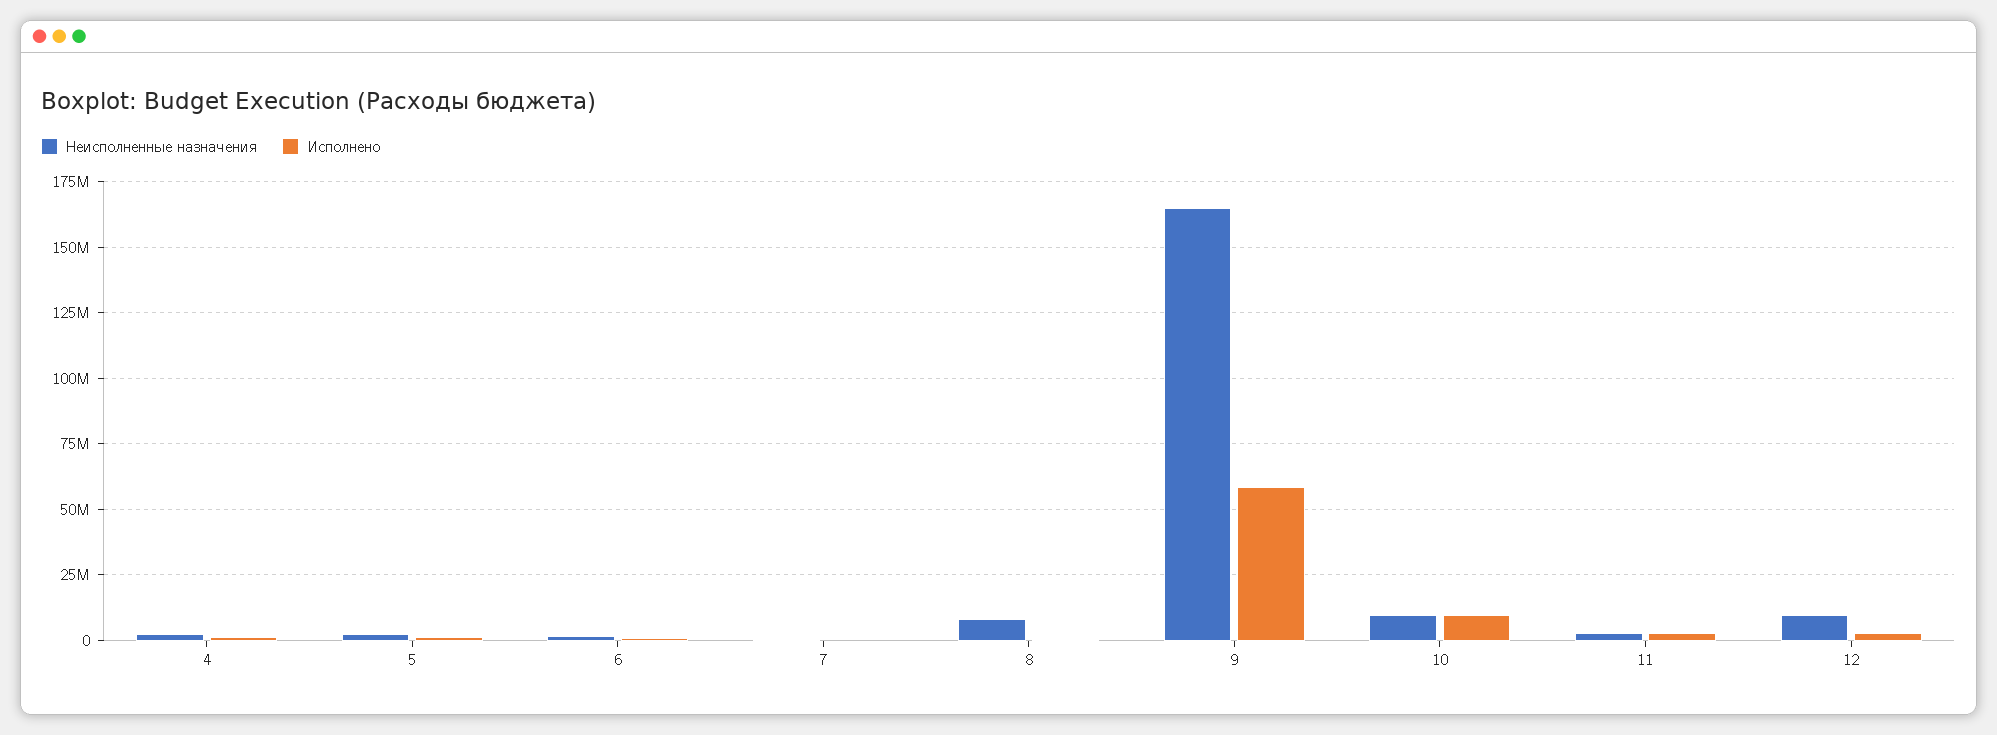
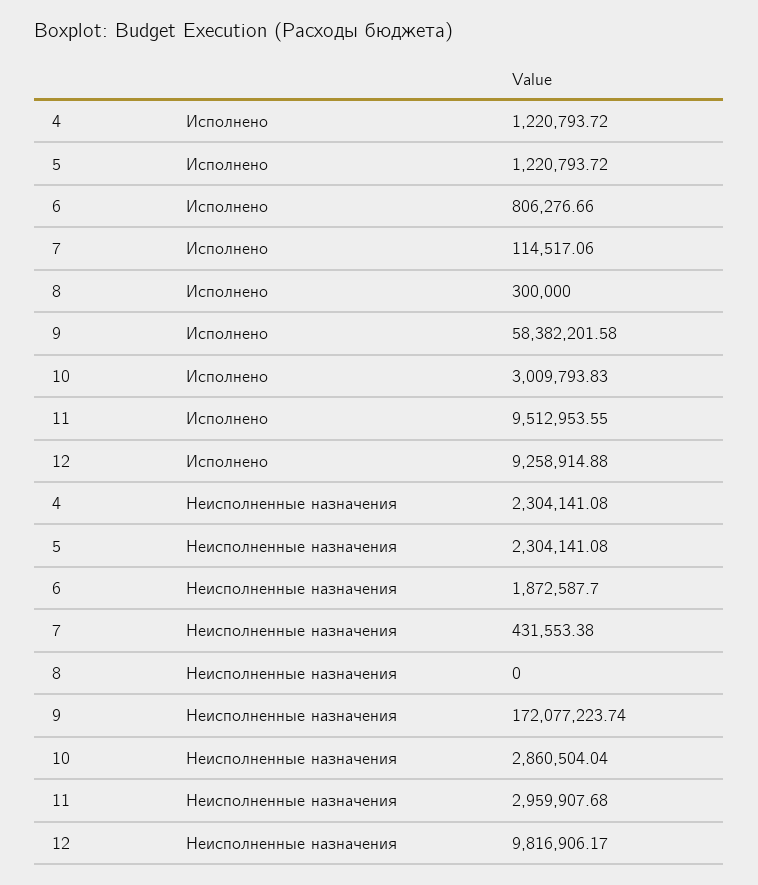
Неисполненные назначения, 8: 7500000 -> 0
Неисполненные назначения, 9: 165000000 -> 172077223.74
Неисполненные назначения, 10: 10000000 -> 2860504.04
Исполнено, 10: 10000000 -> 3009793.83
Исполнено, 11: 2500000 -> 9512953.55
Исполнено, 12: 2500000 -> 9258914.88

